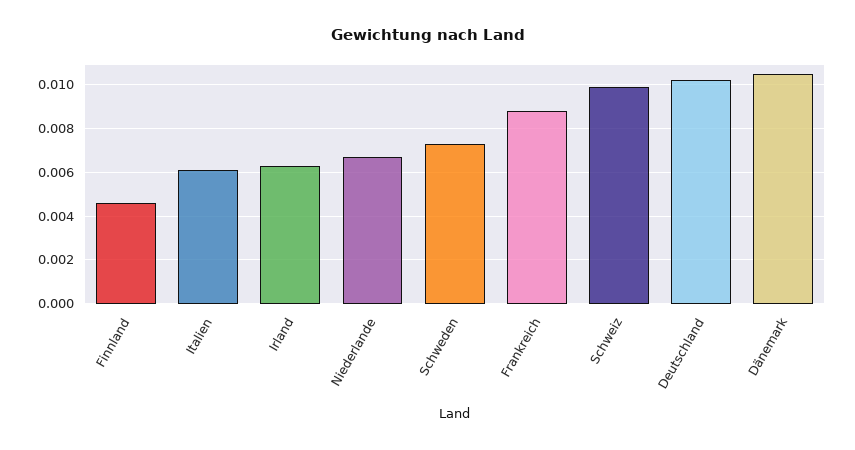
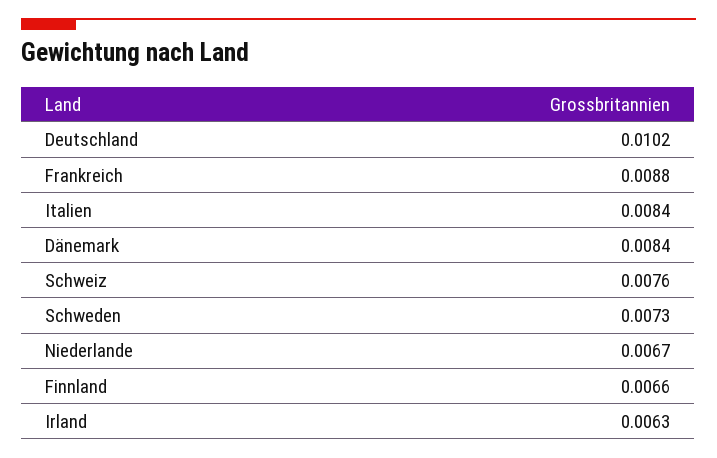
Finnland: 0.0045 -> 0.0066
Italien: 0.006 -> 0.0084
Schweiz: 0.01 -> 0.0076
Dänemark: 0.0105 -> 0.0084

